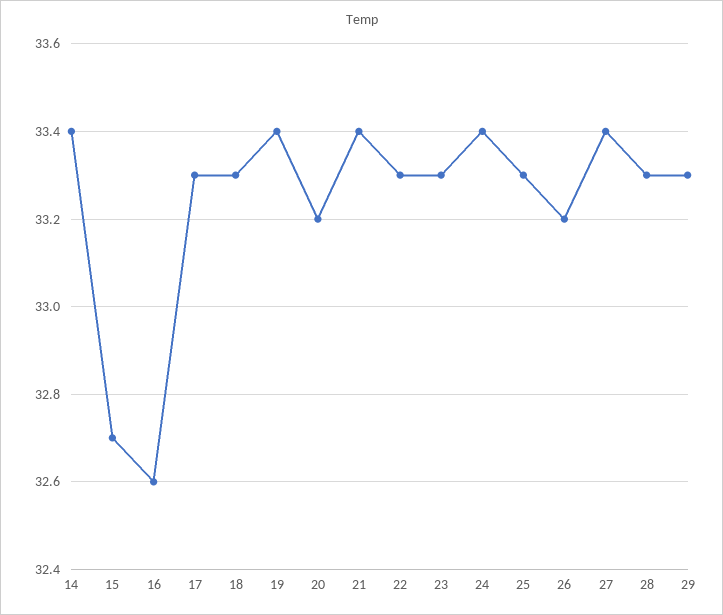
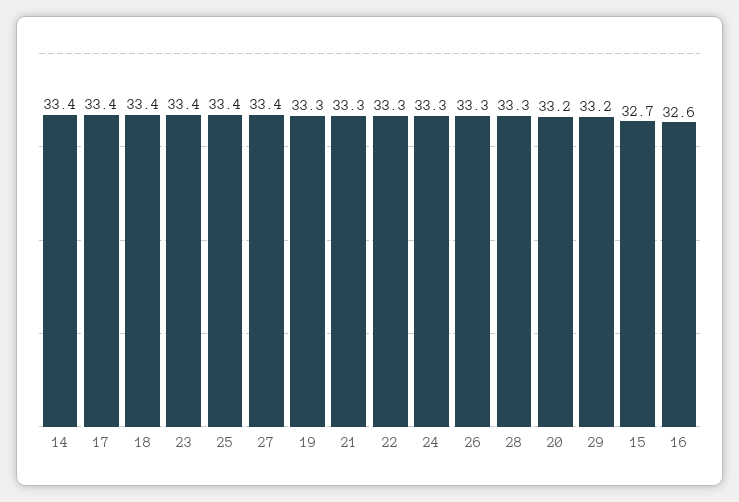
17: 33.3 -> 33.4
18: 33.3 -> 33.4
19: 33.4 -> 33.3
21: 33.4 -> 33.3
23: 33.3 -> 33.4
24: 33.4 -> 33.3
25: 33.3 -> 33.4
26: 33.2 -> 33.3
29: 33.3 -> 33.2

